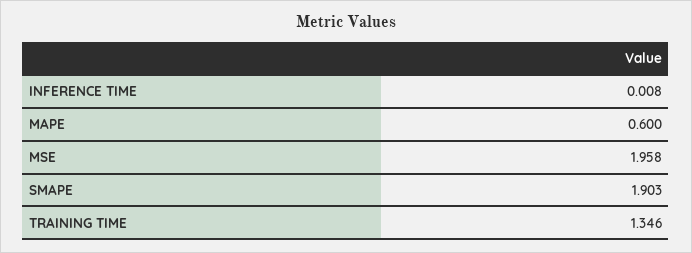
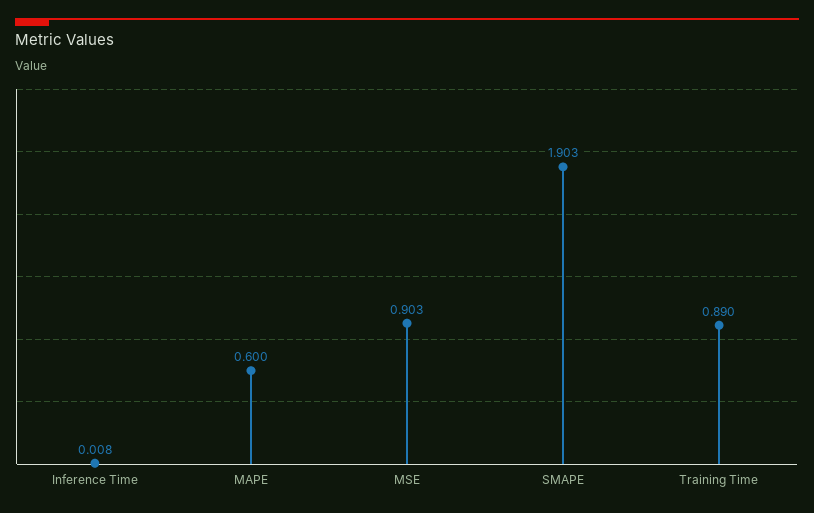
MSE: 1.958 -> 0.903
TRAINING TIME: 1.346 -> 0.89

